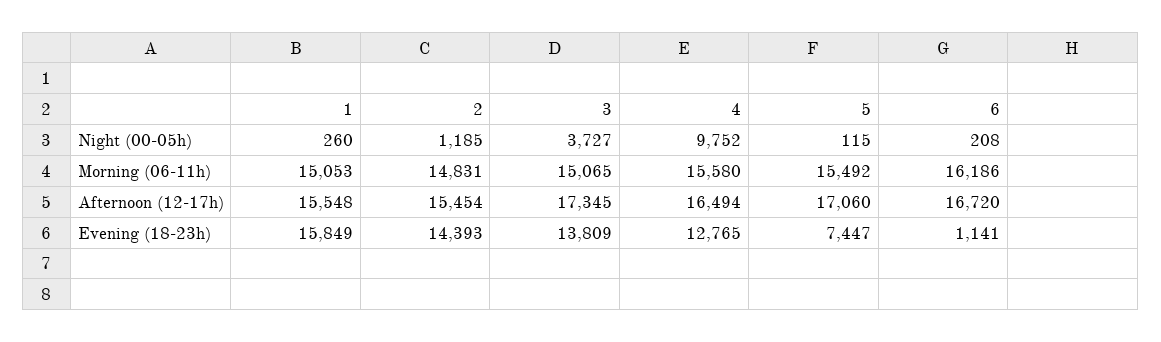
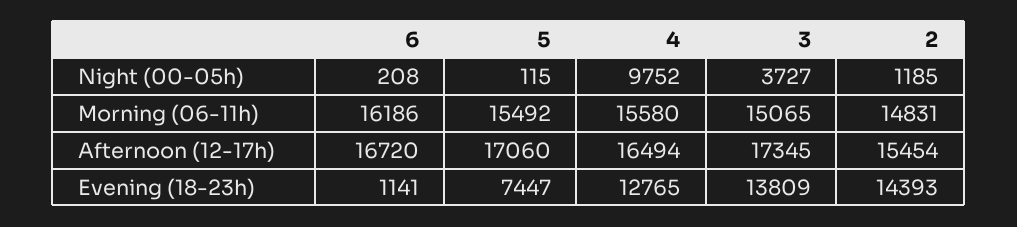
1, Night (00-05h): 260 -> none
1, Morning (06-11h): 15053 -> none
1, Afternoon (12-17h): 15548 -> none
1, Evening (18-23h): 15849 -> none

